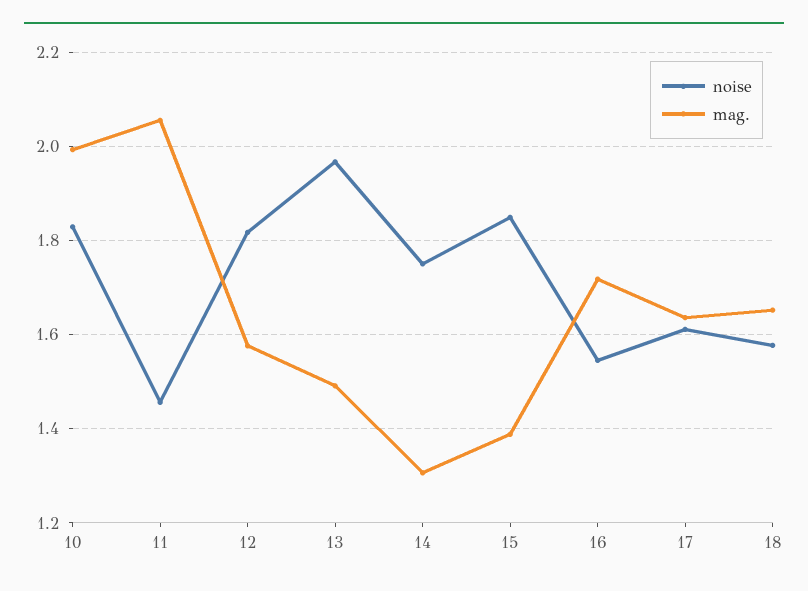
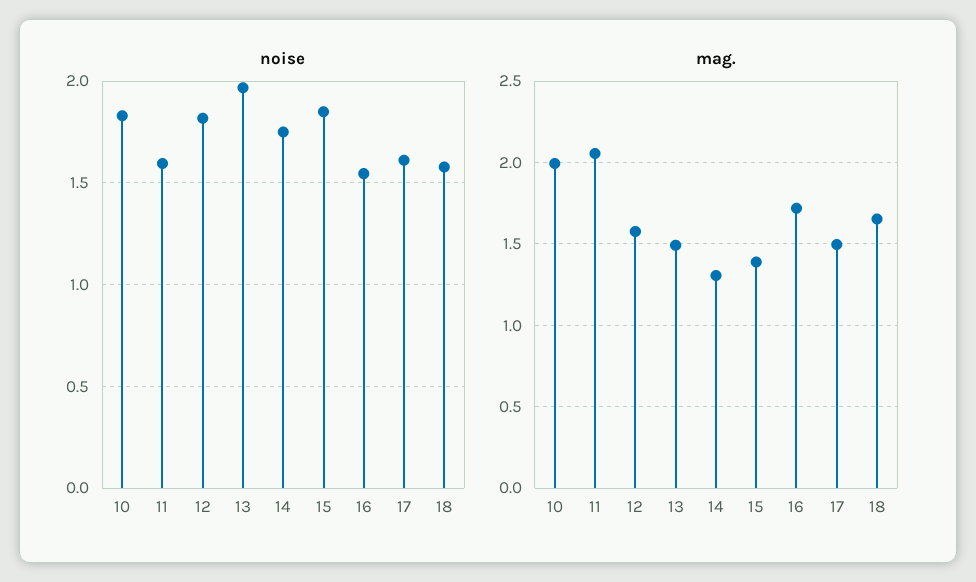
noise, 11: 1.46 -> 1.6
mag., 17: 1.64 -> 1.5

